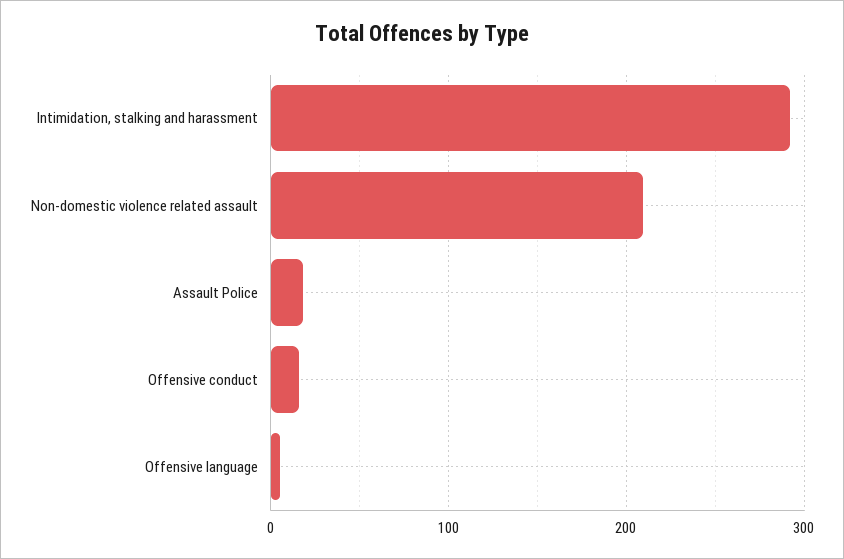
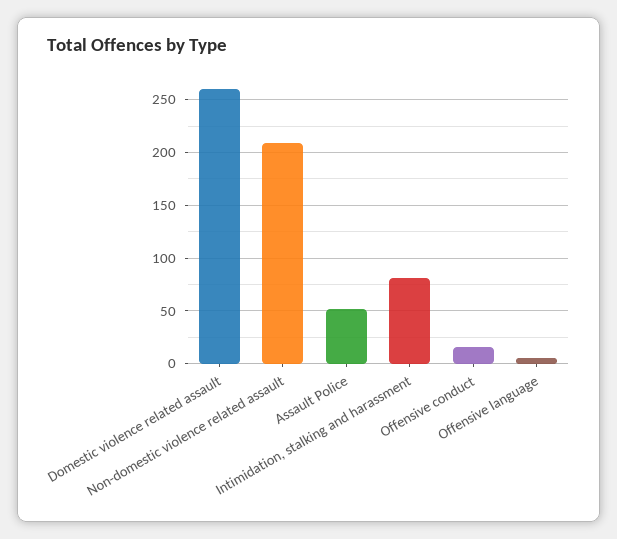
Intimidation, stalking and harassment: 290 -> 80
Assault Police: 20 -> 50
Domestic violence related assault: none -> 260

